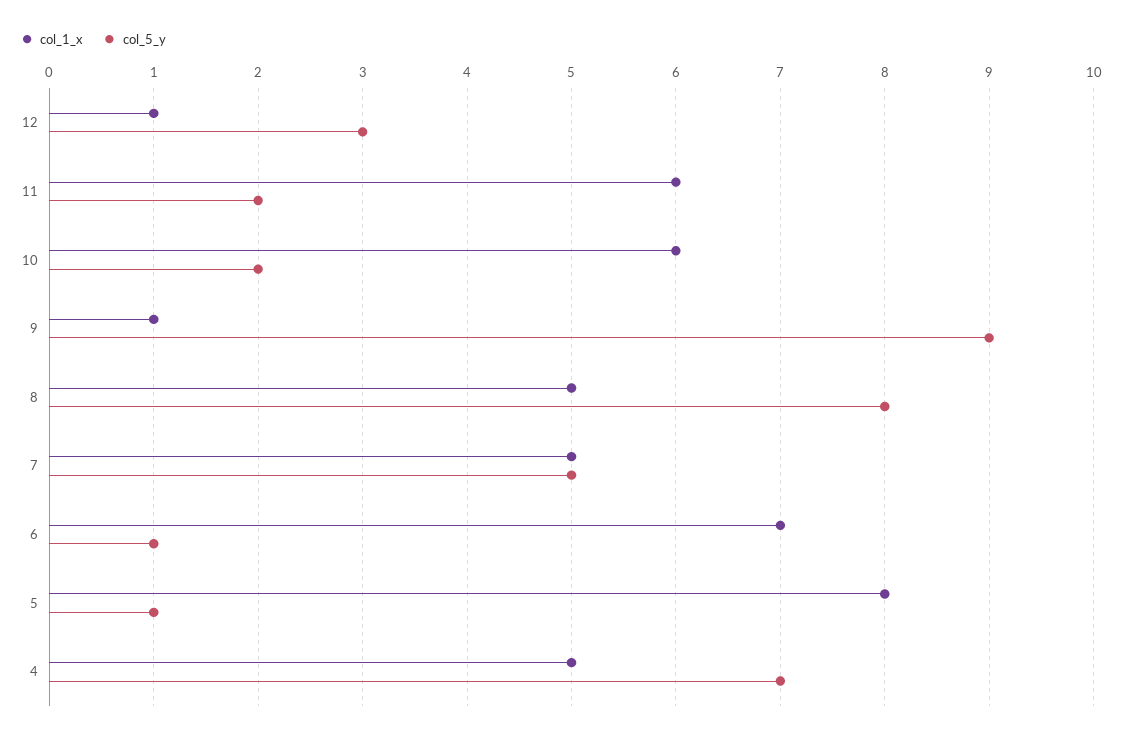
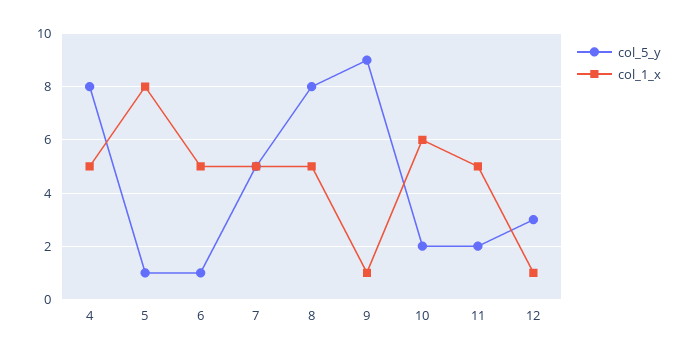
col_1_x, 11: 6 -> 5
col_1_x, 6: 7 -> 5
col_5_y, 4: 7 -> 8

